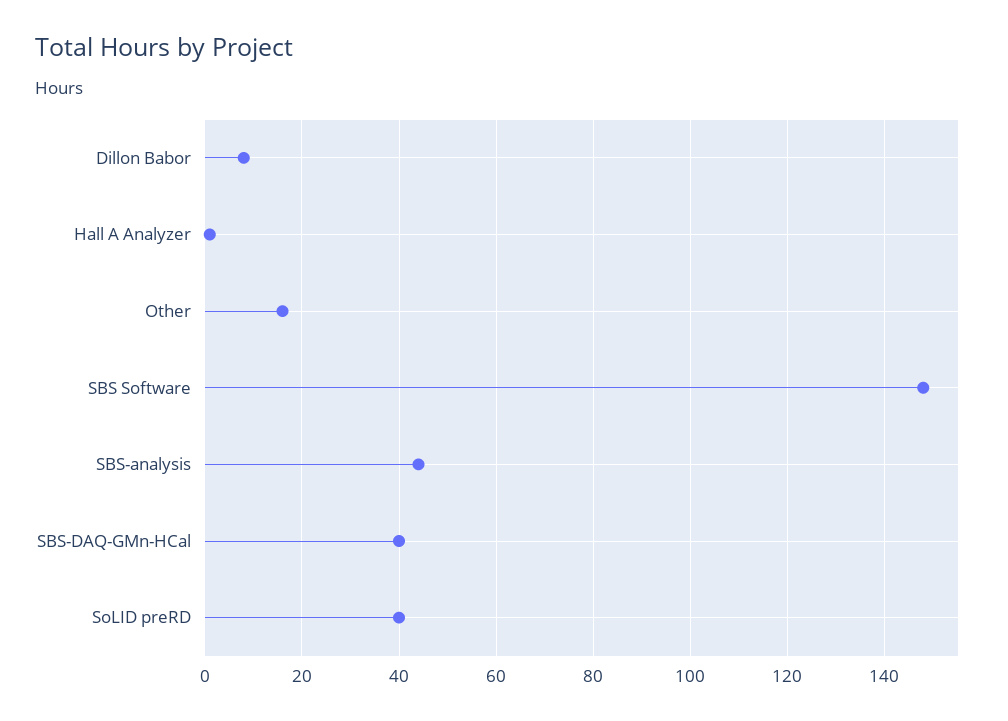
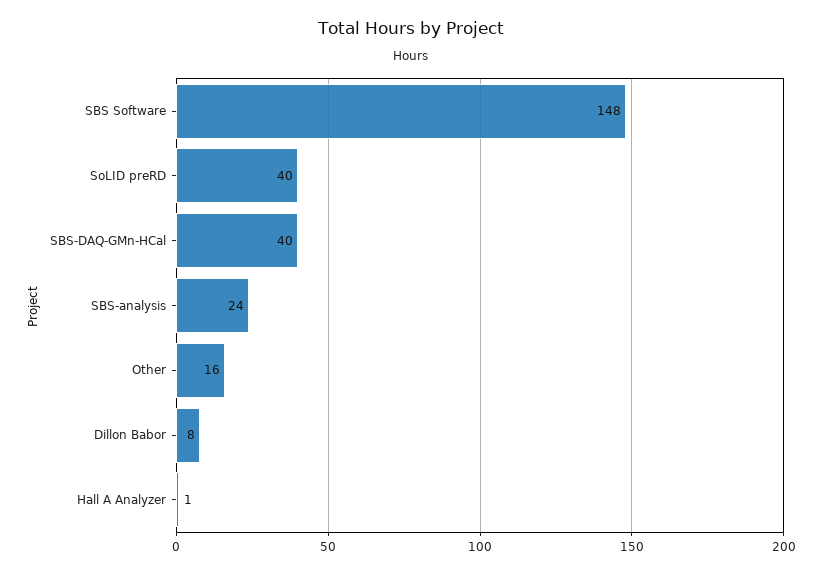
SBS-analysis: 45 -> 24

